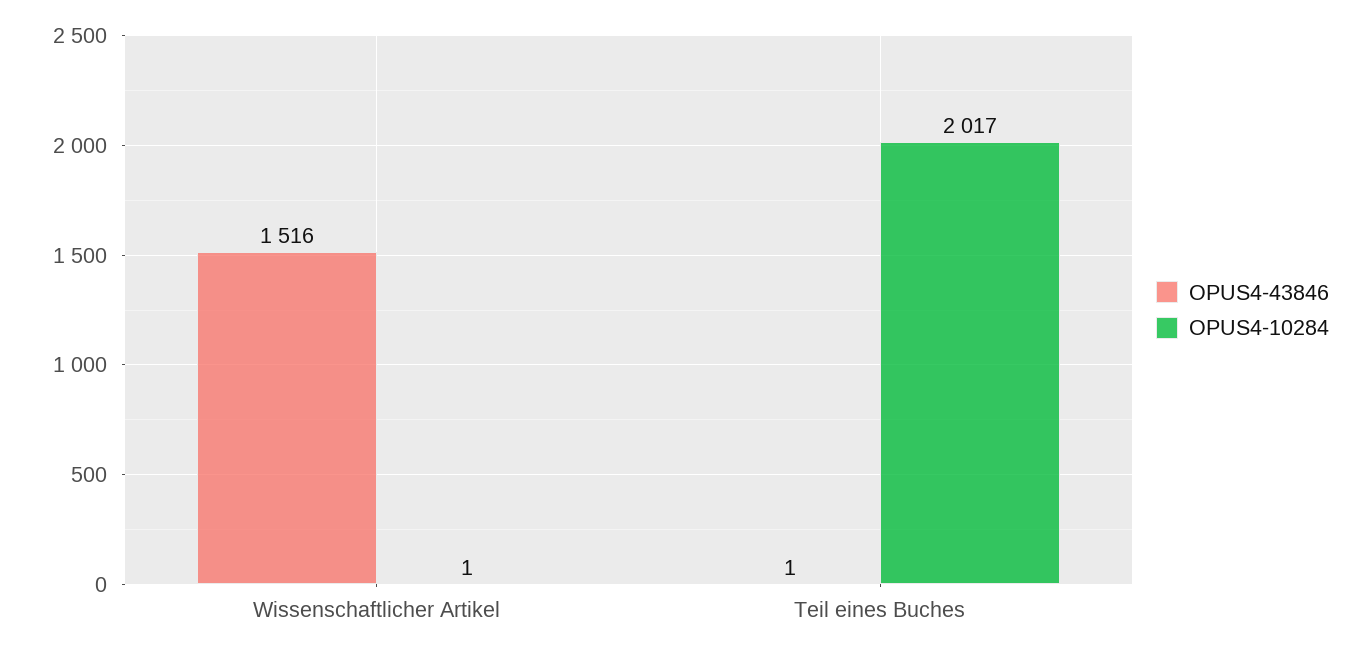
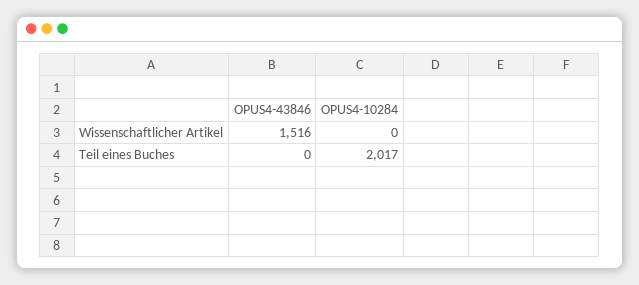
OPUS4-10284, Wissenschaftlicher Artikel: 1 -> 0
OPUS4-43846, Teil eines Buches: 1 -> 0

